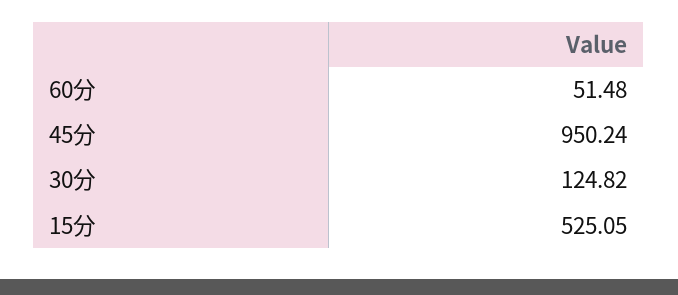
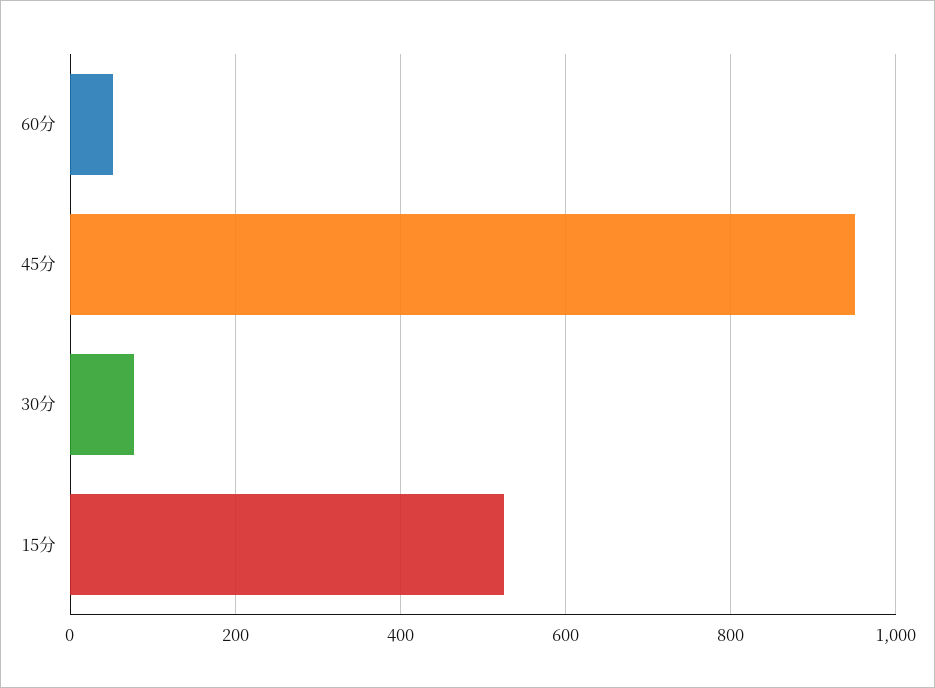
30分: 124.82 -> 80

